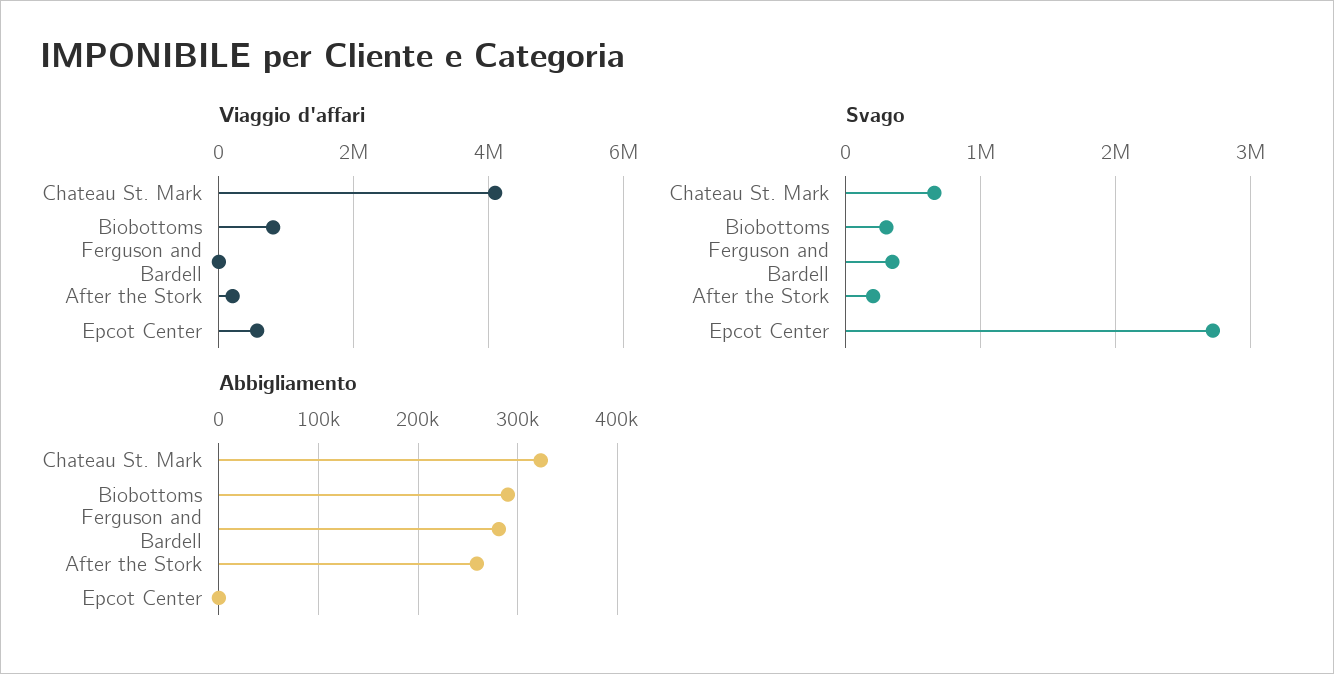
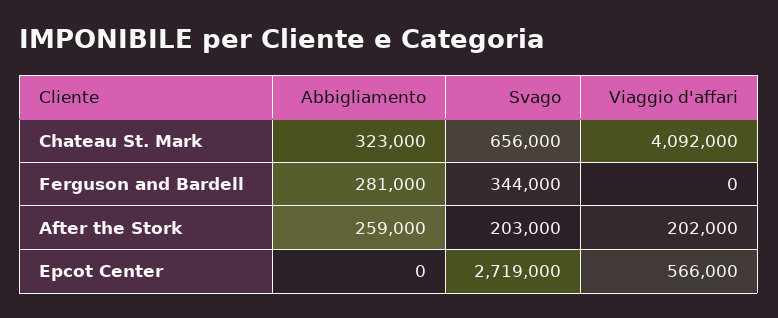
Viaggio d'affari, Biobottoms: 800000 -> none
Svago, Biobottoms: 300000 -> none
Abbigliamento, Biobottoms: 290000 -> none

